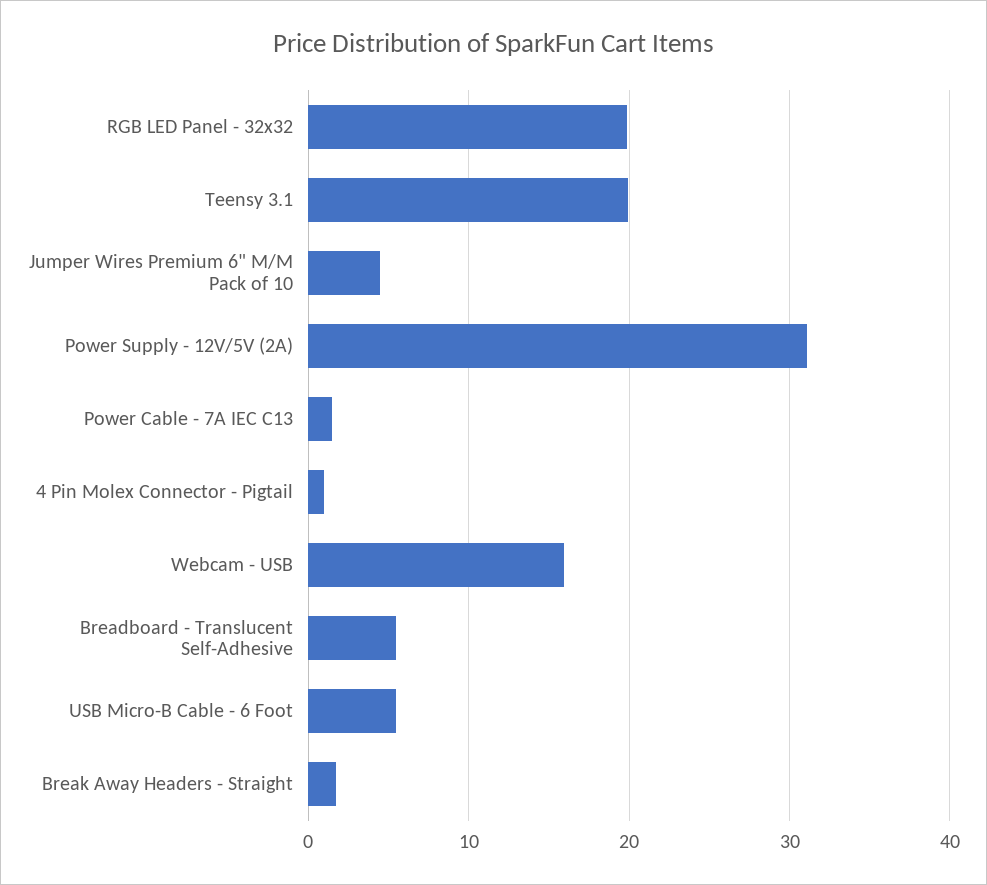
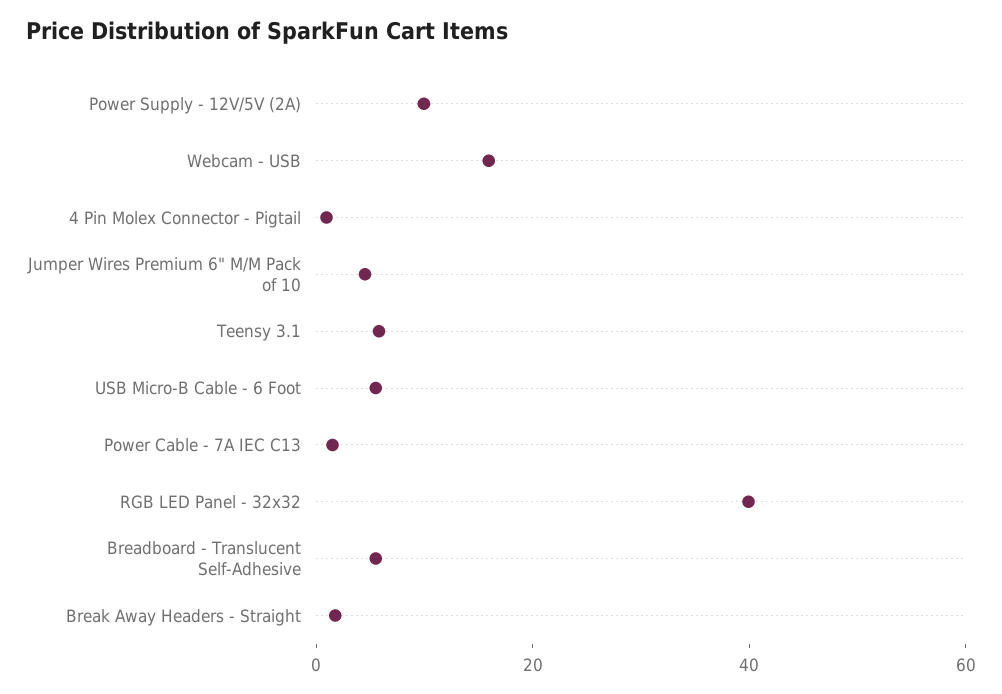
RGB LED Panel - 32x32: 20 -> 40
Teensy 3.1: 20 -> 5
Power Supply - 12V/5V (2A): 31 -> 10

